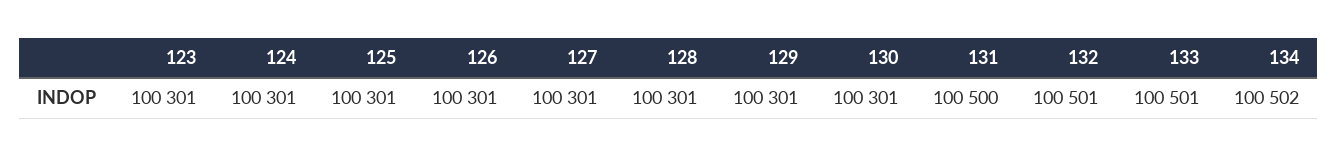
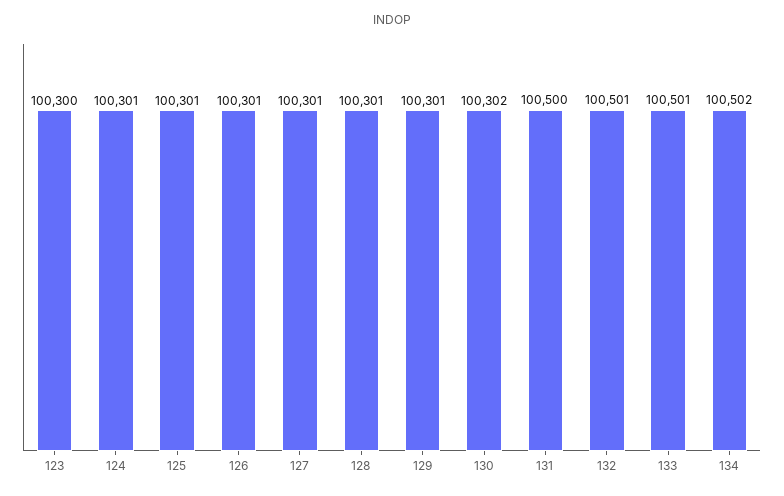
123: 100301 -> 100300
130: 100301 -> 100302

